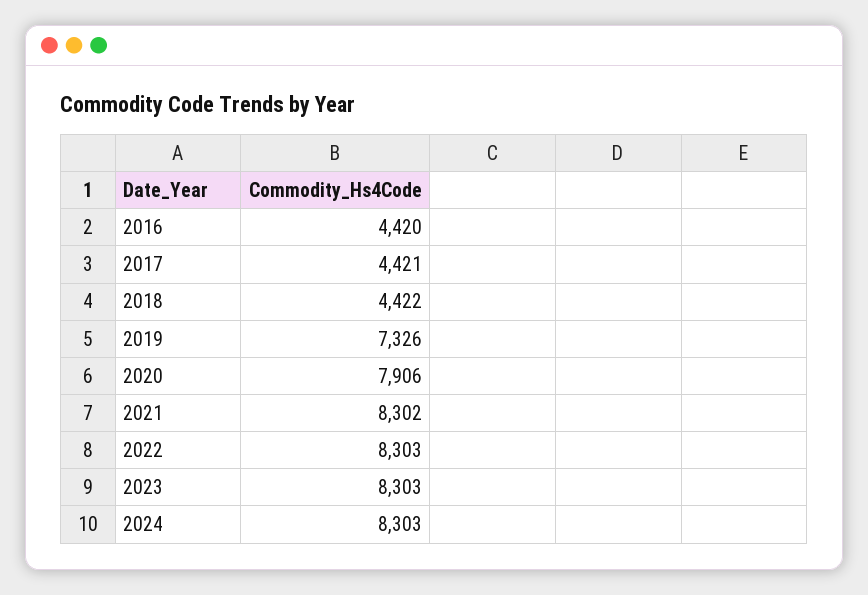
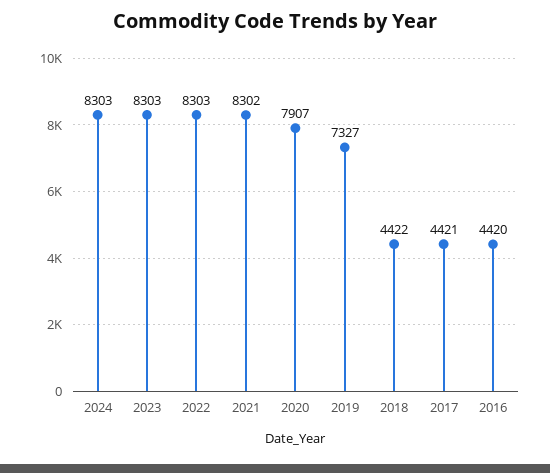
2019: 7326 -> 7327
2020: 7906 -> 7907

